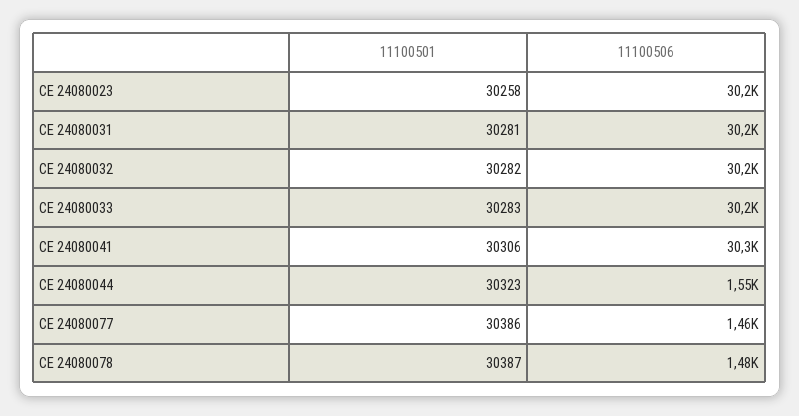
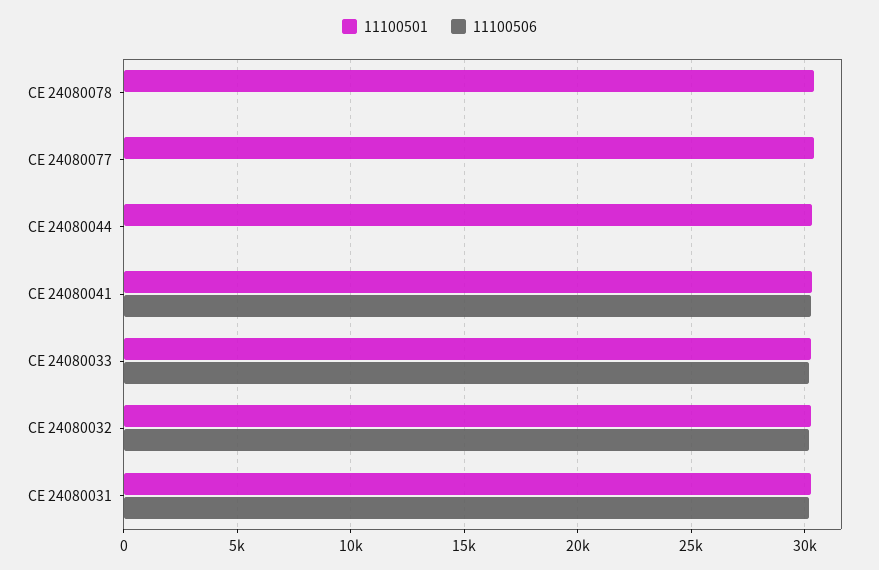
11100501, CE 24080023: 30258 -> none
11100506, CE 24080023: 30200 -> none
11100506, CE 24080044: 1550 -> 0
11100506, CE 24080077: 1460 -> 0
11100506, CE 24080078: 1480 -> 0

